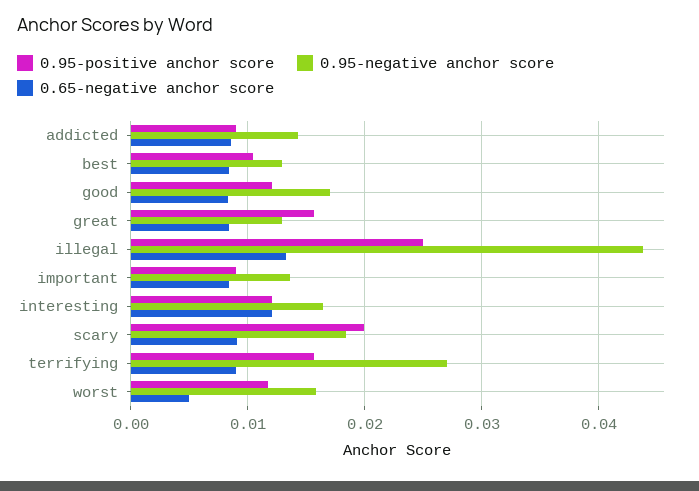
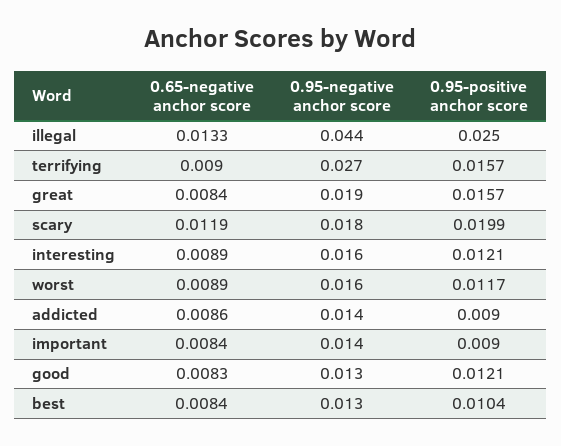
0.95-negative anchor score, good: 0.017 -> 0.013
0.95-negative anchor score, great: 0.013 -> 0.019
0.65-negative anchor score, interesting: 0.012 -> 0.0089
0.65-negative anchor score, scary: 0.009 -> 0.0119
0.65-negative anchor score, worst: 0.005 -> 0.0089

